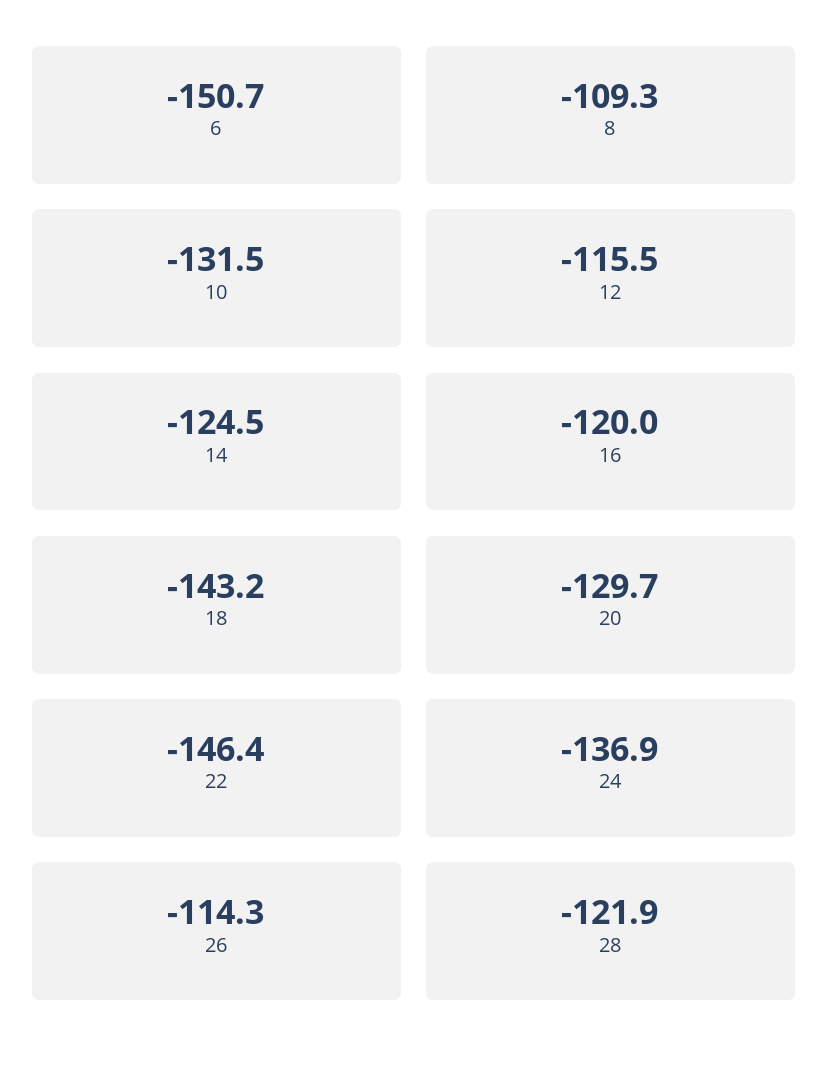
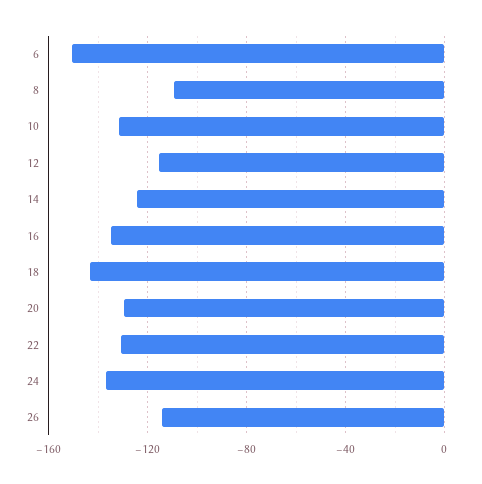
16: -120 -> -135
22: -146.4 -> -130
28: -121.9 -> none

